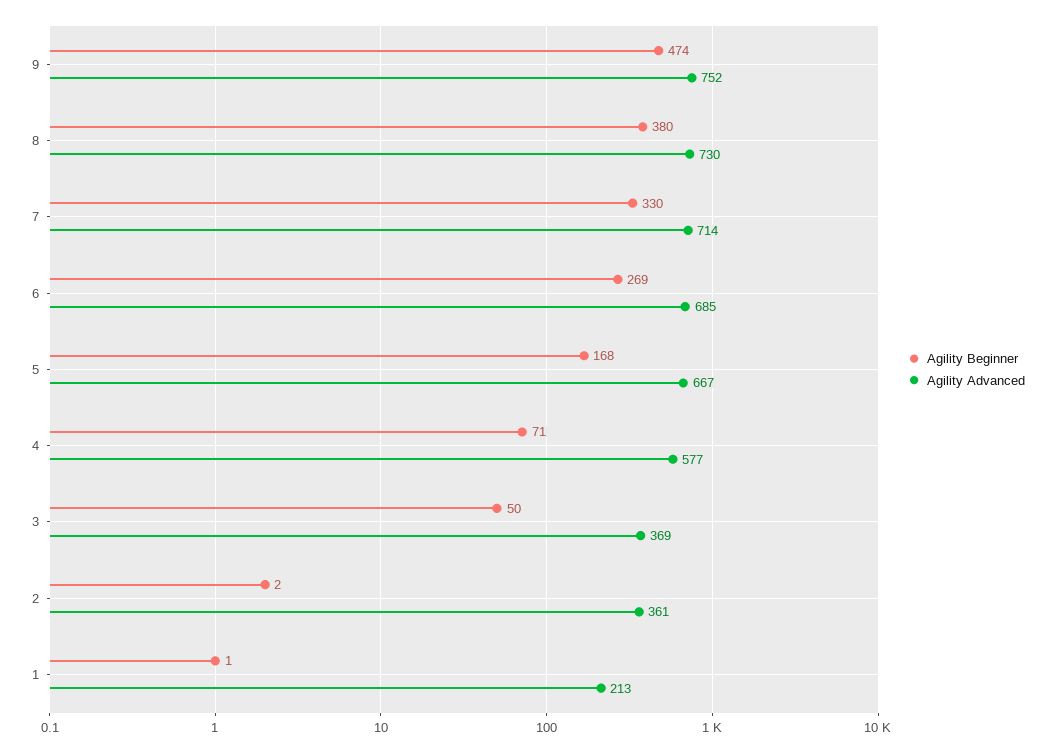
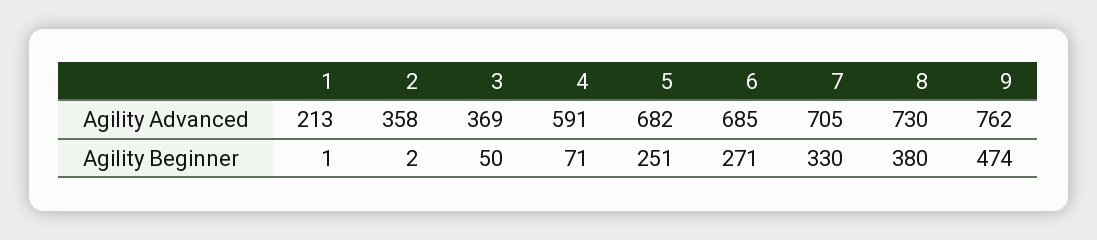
Agility Advanced, 9: 752 -> 762
Agility Advanced, 7: 714 -> 705
Agility Beginner, 6: 269 -> 271
Agility Beginner, 5: 168 -> 251
Agility Advanced, 5: 667 -> 682
Agility Advanced, 4: 577 -> 591
Agility Advanced, 2: 361 -> 358

